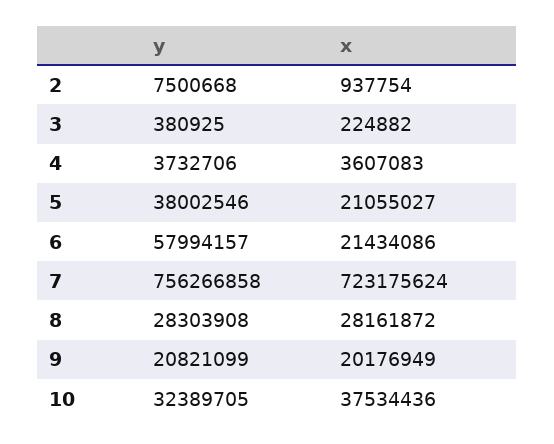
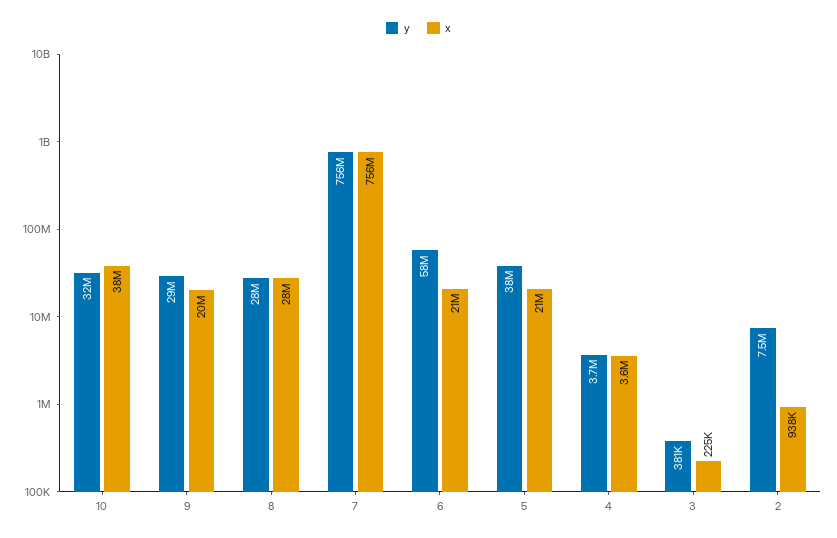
x, 7: 723175624 -> 756000000
y, 9: 20821099 -> 29000000

